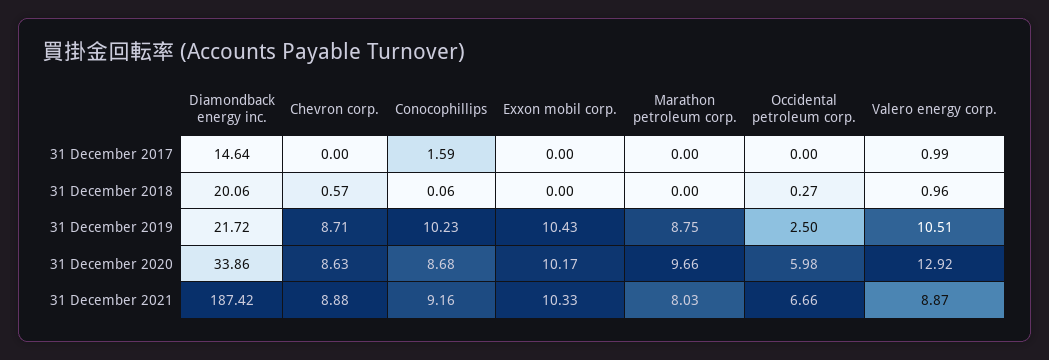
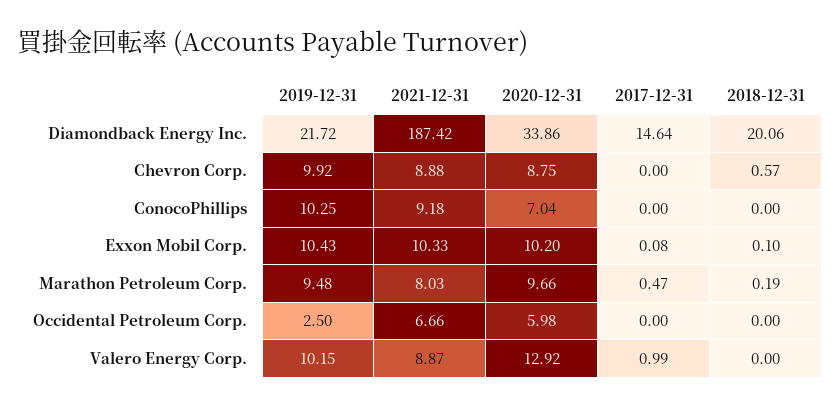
Conocophillips, 31 December 2017: 1.59 -> 0
Exxon mobil corp., 31 December 2017: 0 -> 0.08
Marathon petroleum corp., 31 December 2017: 0 -> 0.47
Conocophillips, 31 December 2018: 0.06 -> 0
Exxon mobil corp., 31 December 2018: 0 -> 0.1
Marathon petroleum corp., 31 December 2018: 0 -> 0.19
Occidental petroleum corp., 31 December 2018: 0.27 -> 0
Valero energy corp., 31 December 2018: 0.96 -> 0
Chevron corp., 31 December 2019: 8.71 -> 9.92
Conocophillips, 31 December 2019: 10.23 -> 10.25
Marathon petroleum corp., 31 December 2019: 8.75 -> 9.48
Valero energy corp., 31 December 2019: 10.51 -> 10.15
Chevron corp., 31 December 2020: 8.63 -> 8.75
Conocophillips, 31 December 2020: 8.68 -> 7.04
Exxon mobil corp., 31 December 2020: 10.17 -> 10.2
Conocophillips, 31 December 2021: 9.16 -> 9.18

